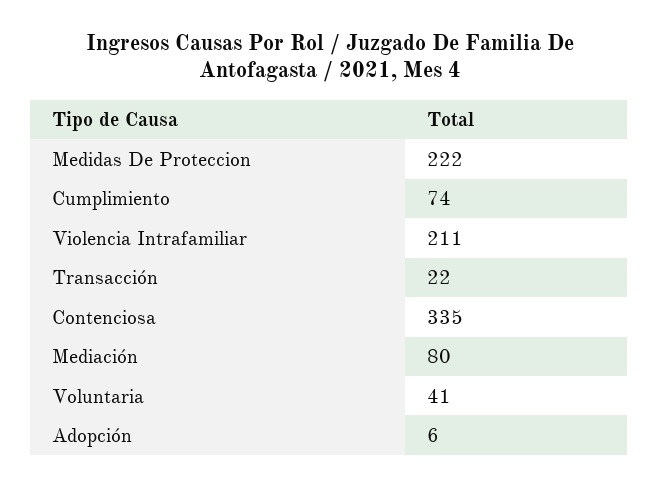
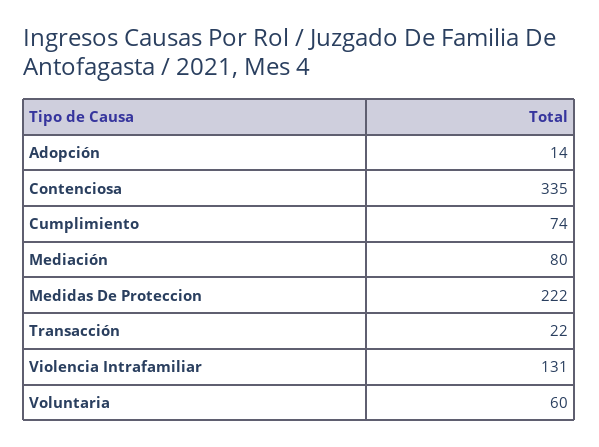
Violencia Intrafamiliar: 211 -> 131
Voluntaria: 41 -> 60
Adopción: 6 -> 14

